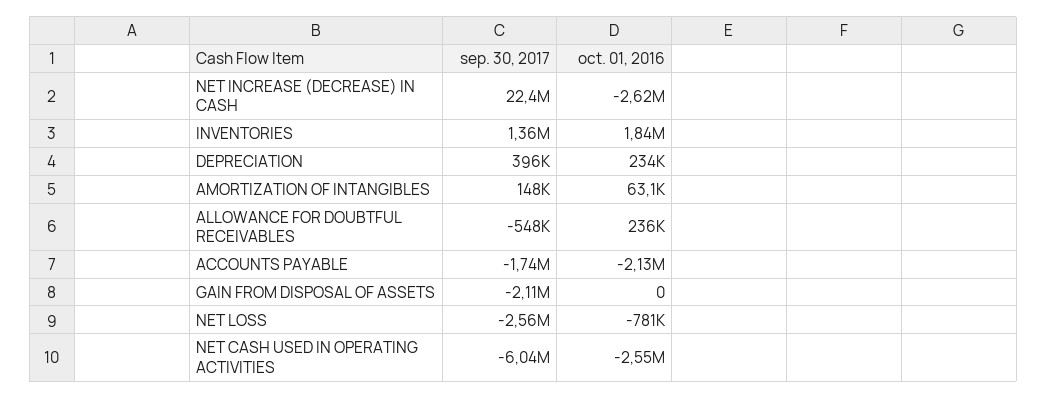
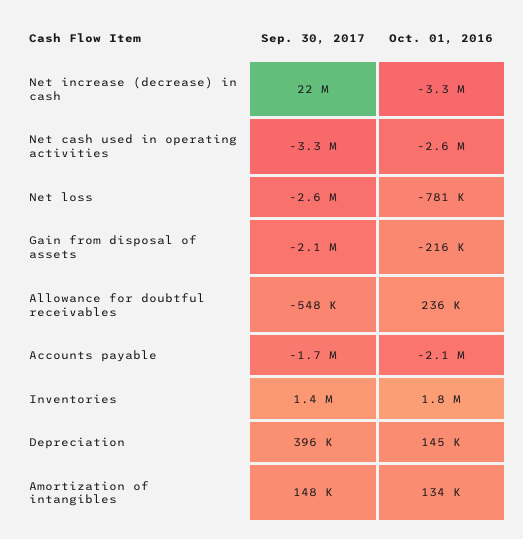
oct. 01, 2016, NET INCREASE (DECREASE) IN CASH: -2620000 -> -3300000
oct. 01, 2016, DEPRECIATION: 234000 -> 145000
oct. 01, 2016, AMORTIZATION OF INTANGIBLES: 63100 -> 134000
oct. 01, 2016, GAIN FROM DISPOSAL OF ASSETS: 0 -> -216000
sep. 30, 2017, NET CASH USED IN OPERATING ACTIVITIES: -6040000 -> -3300000

